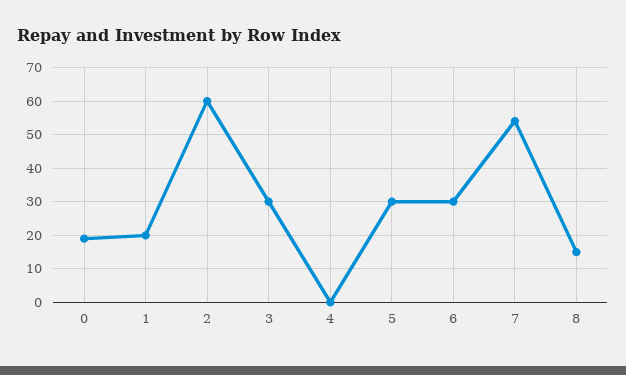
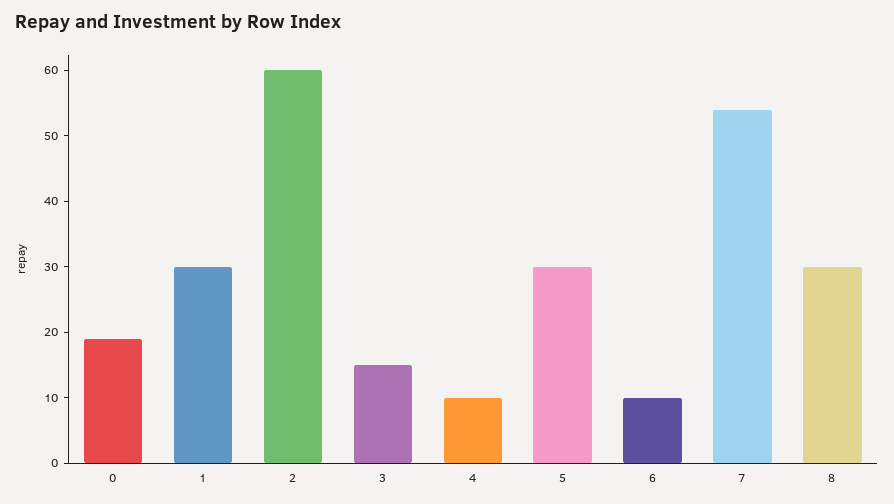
1: 20 -> 30
3: 30 -> 15
4: 0 -> 10
6: 30 -> 10
8: 15 -> 30

